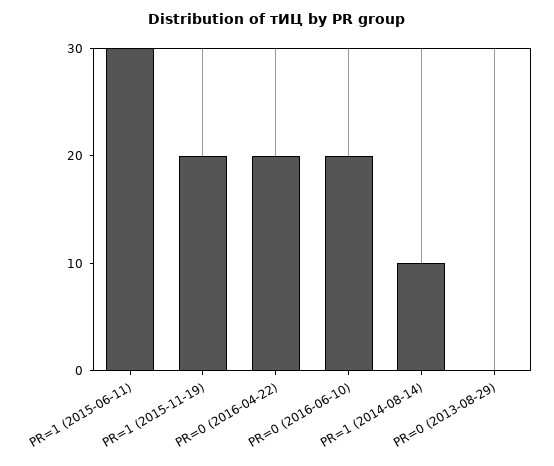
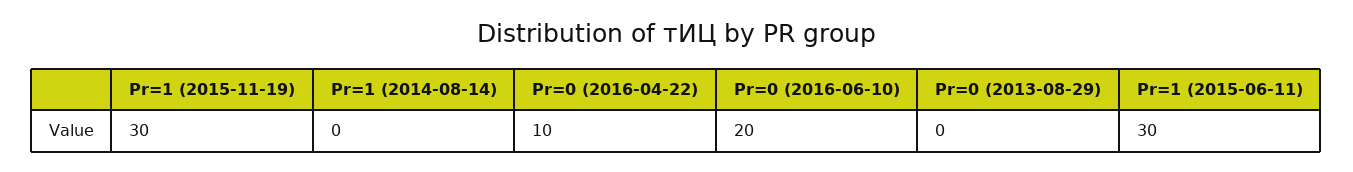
PR=1 (2015-11-19): 20 -> 30
PR=0 (2016-04-22): 20 -> 10
PR=1 (2014-08-14): 10 -> 0

